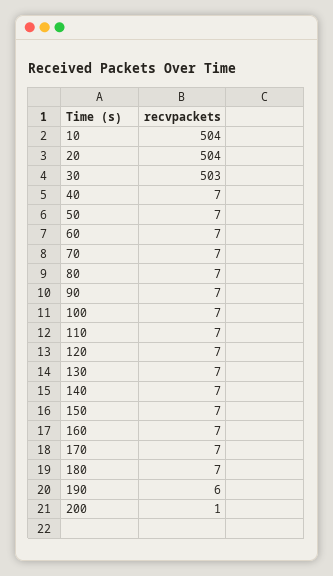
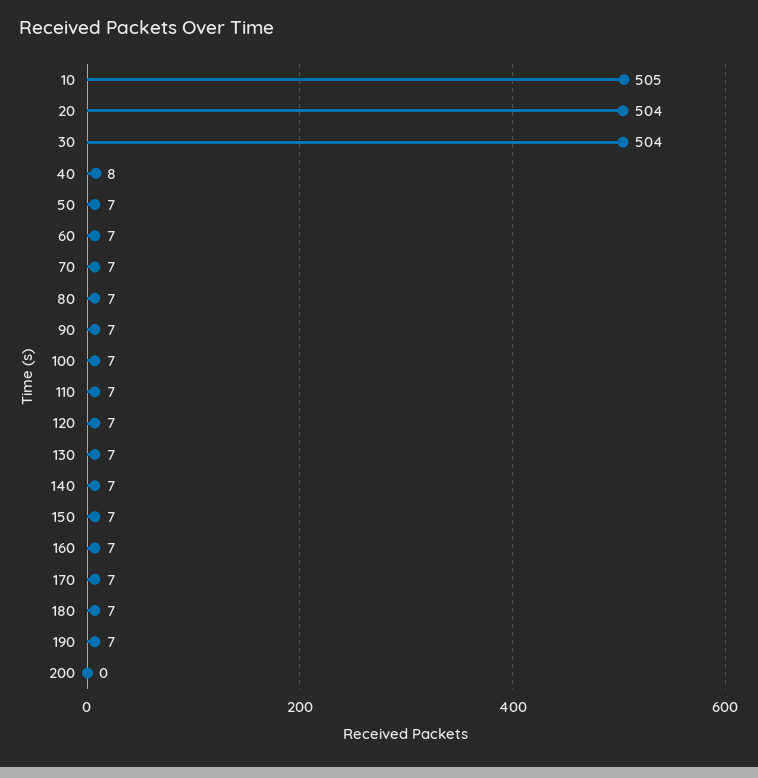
10: 504 -> 505
30: 503 -> 504
40: 7 -> 8
190: 6 -> 7
200: 1 -> 0

